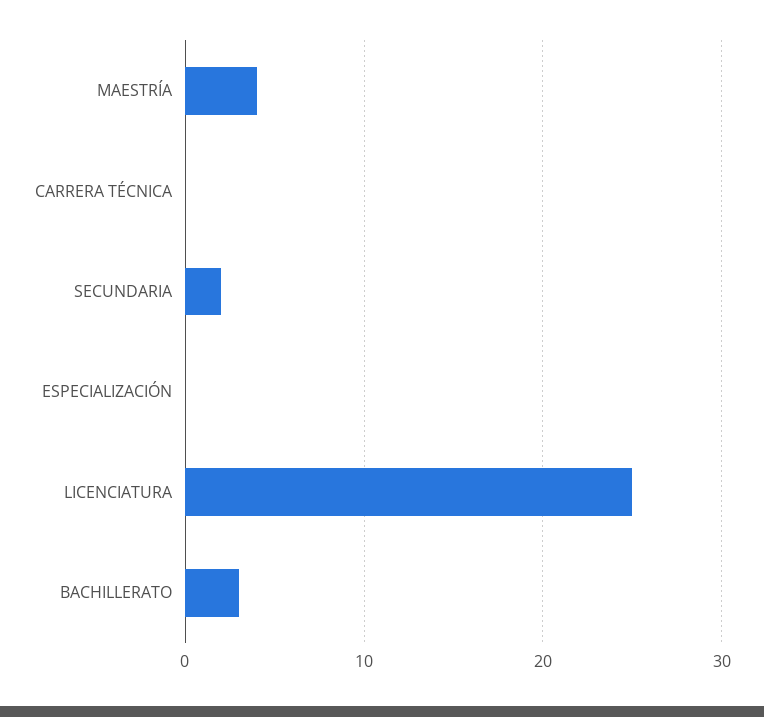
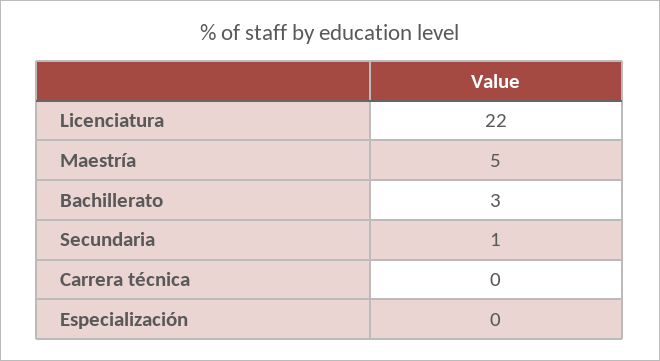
MAESTRÍA: 4 -> 5
SECUNDARIA: 2 -> 1
LICENCIATURA: 25 -> 22

